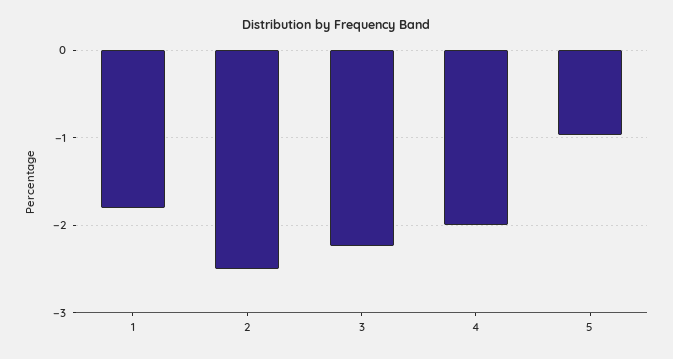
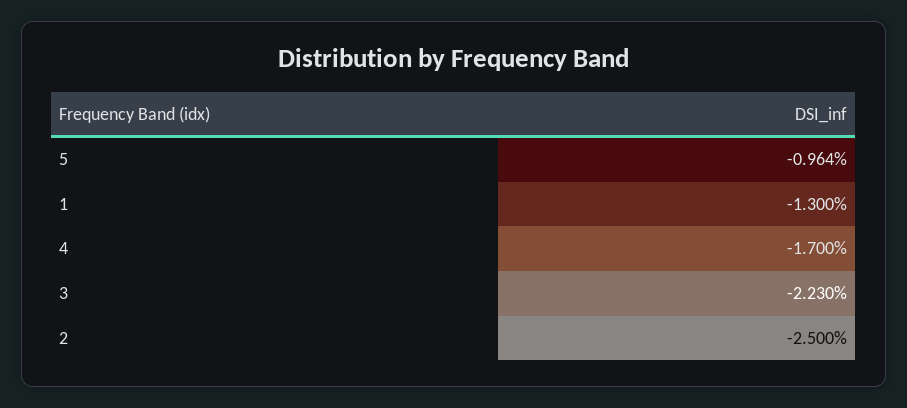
1: -1.8 -> -1.3
4: -2 -> -1.7

